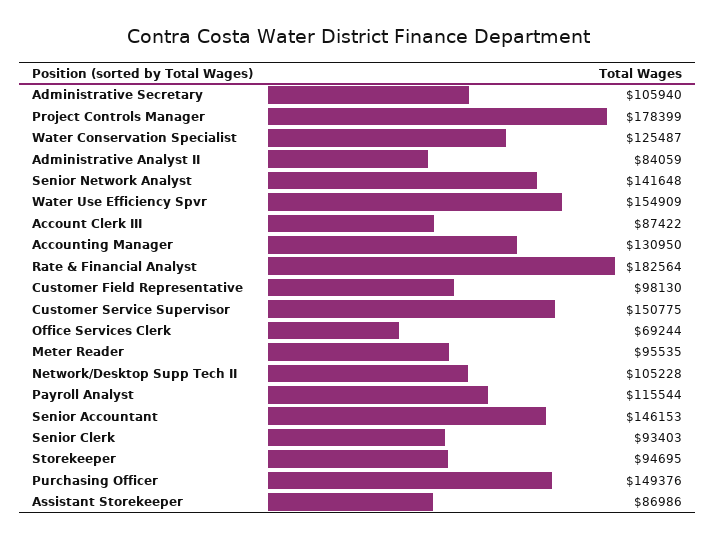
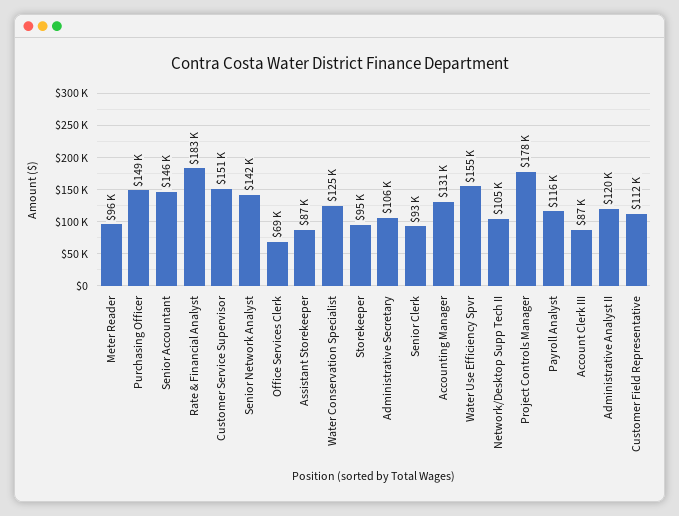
Administrative Analyst II: 84059 -> 120000
Customer Field Representative: 98130 -> 112000

